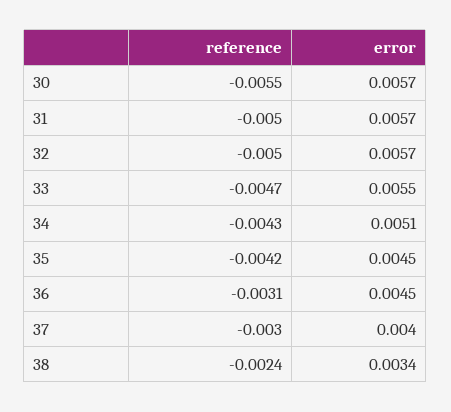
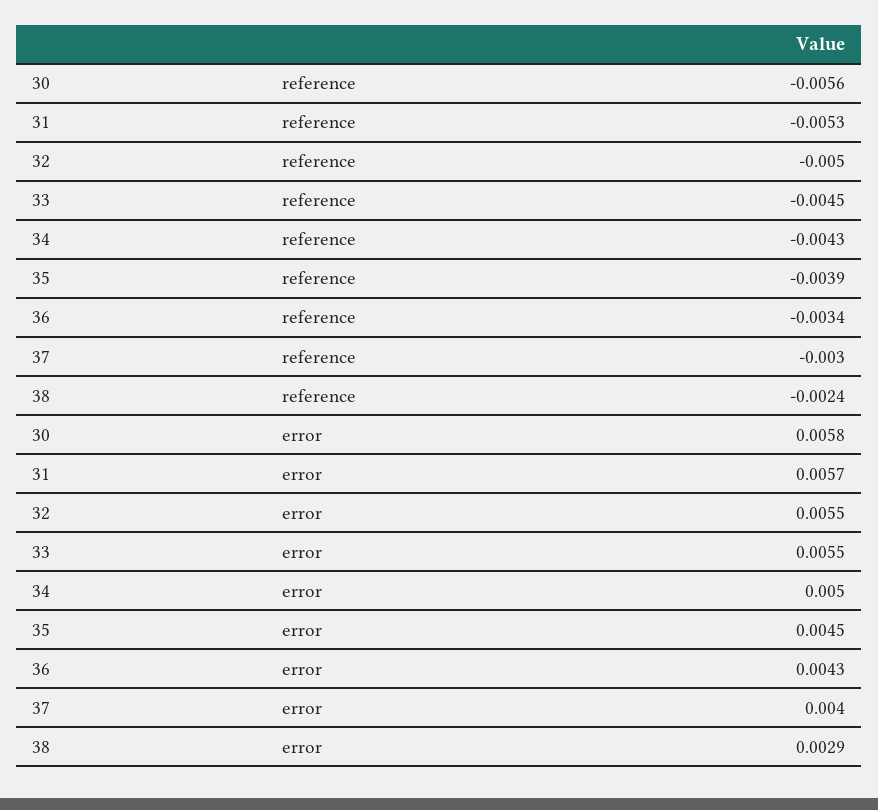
reference, 30: -0.0055 -> -0.0056
error, 30: 0.0057 -> 0.0058
reference, 31: -0.005 -> -0.0053
error, 32: 0.0057 -> 0.0055
reference, 33: -0.0047 -> -0.0045
error, 34: 0.0051 -> 0.005
reference, 35: -0.0042 -> -0.0039
reference, 36: -0.0031 -> -0.0034
error, 36: 0.0045 -> 0.0043
error, 38: 0.0034 -> 0.0029

